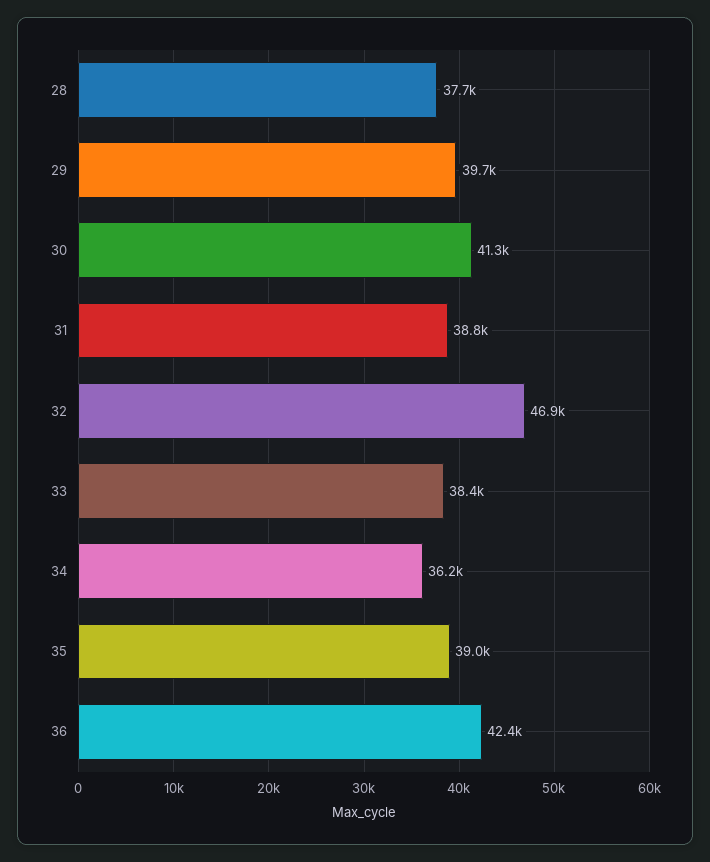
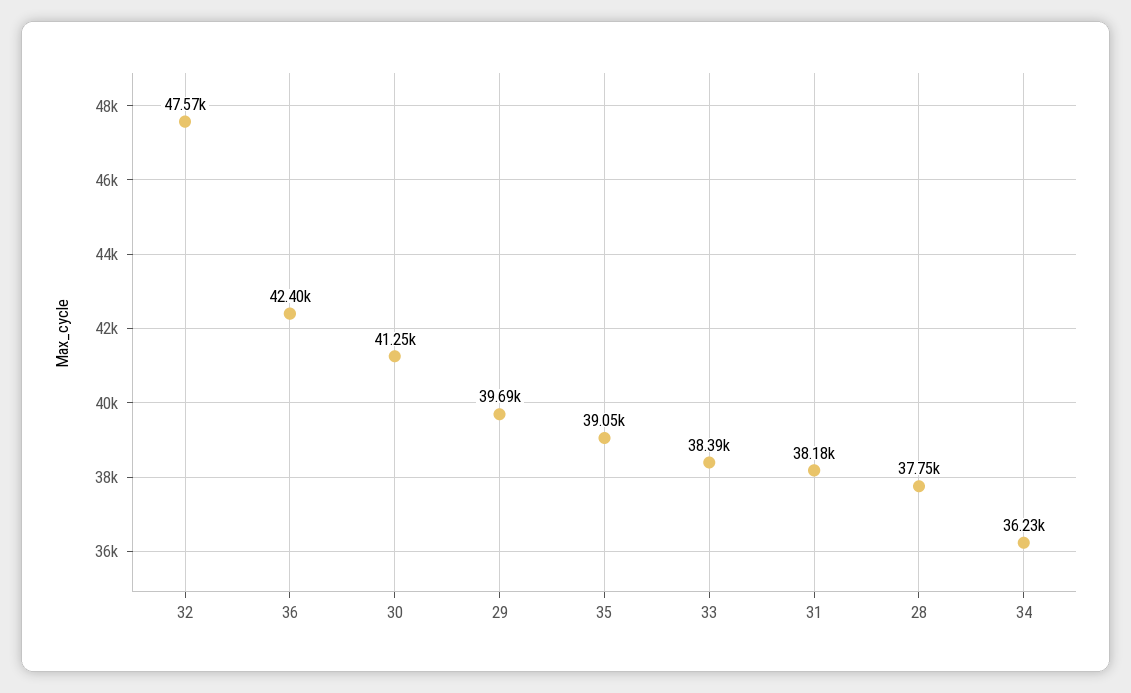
31: 38800 -> 38180
32: 46900 -> 47570

